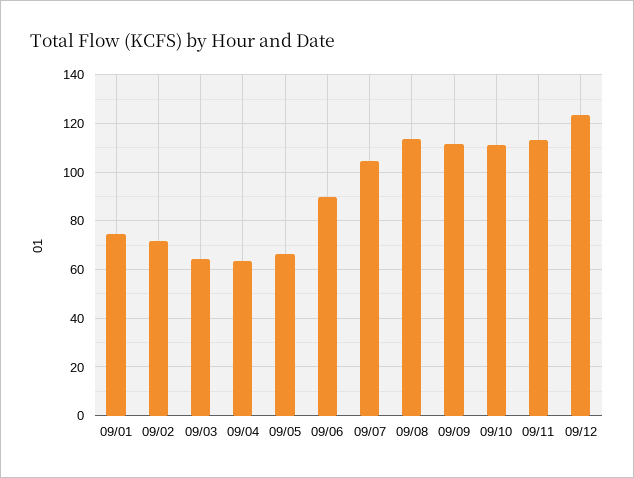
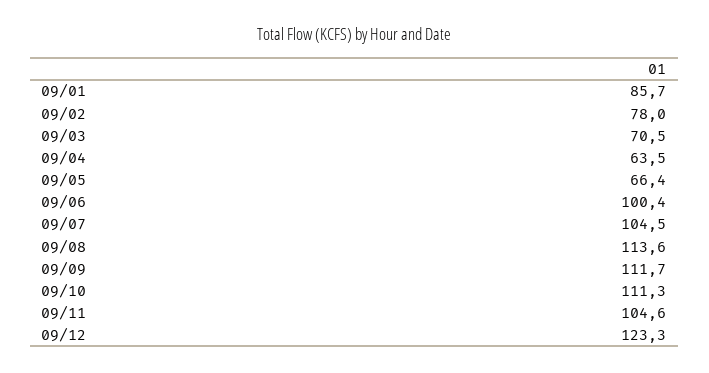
09/01: 75 -> 85.7
09/02: 72.5 -> 78
09/03: 65 -> 70.5
09/06: 90 -> 100.4
09/11: 112.5 -> 104.6

